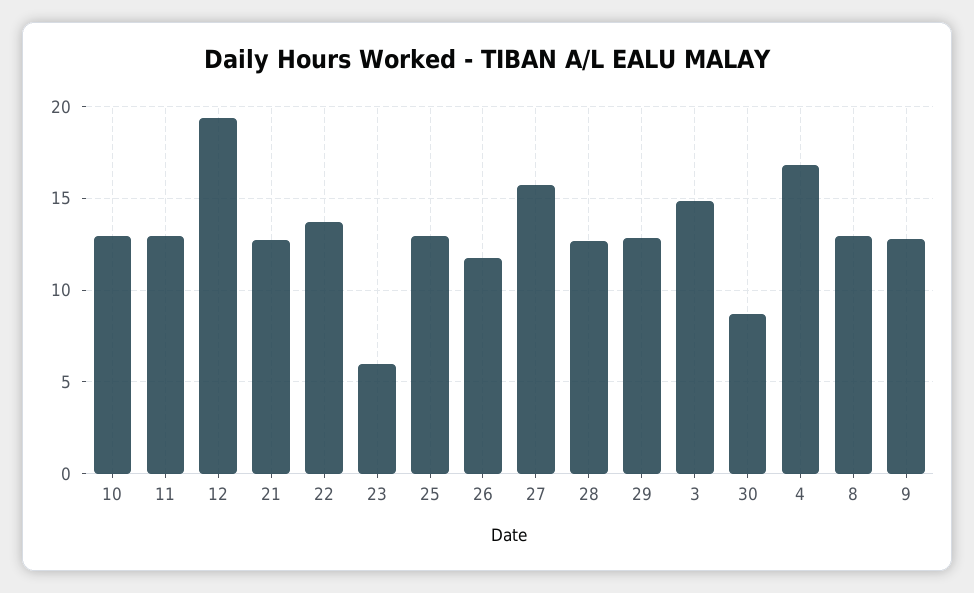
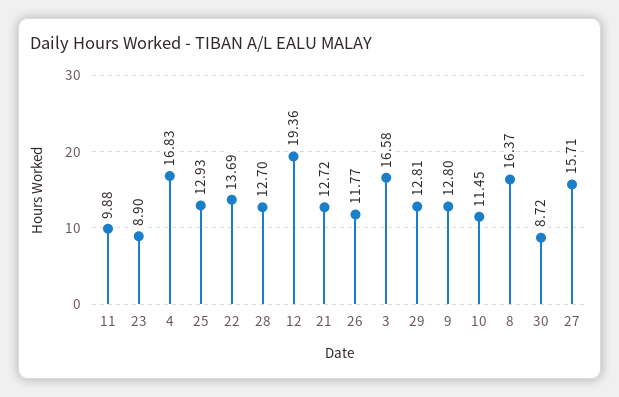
10: 13 -> 11.45
11: 13 -> 9.88
23: 6 -> 8.9
3: 15 -> 16.58
8: 13 -> 16.37

